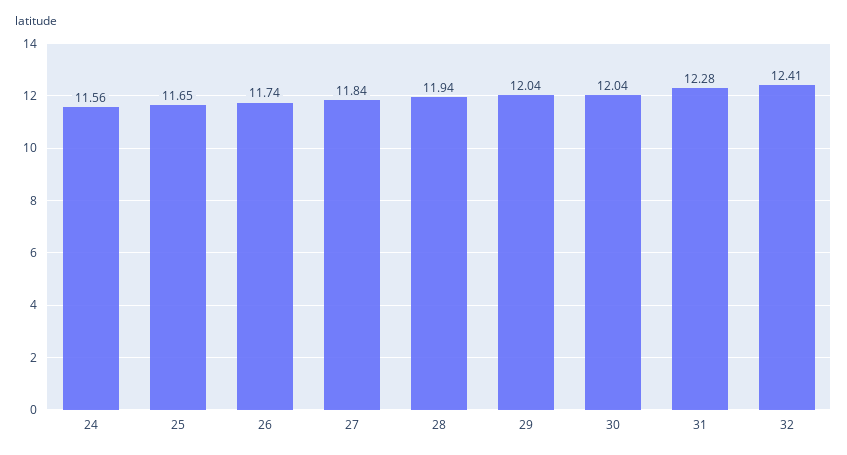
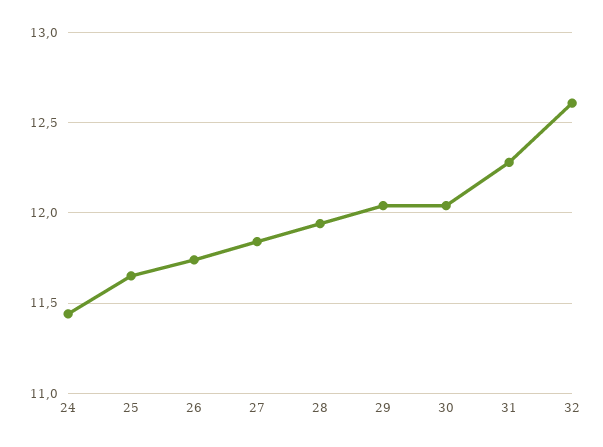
24: 11.56 -> 11.45
32: 12.41 -> 12.6

